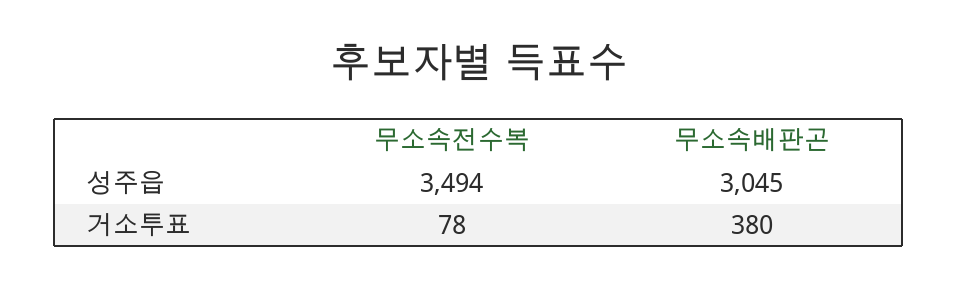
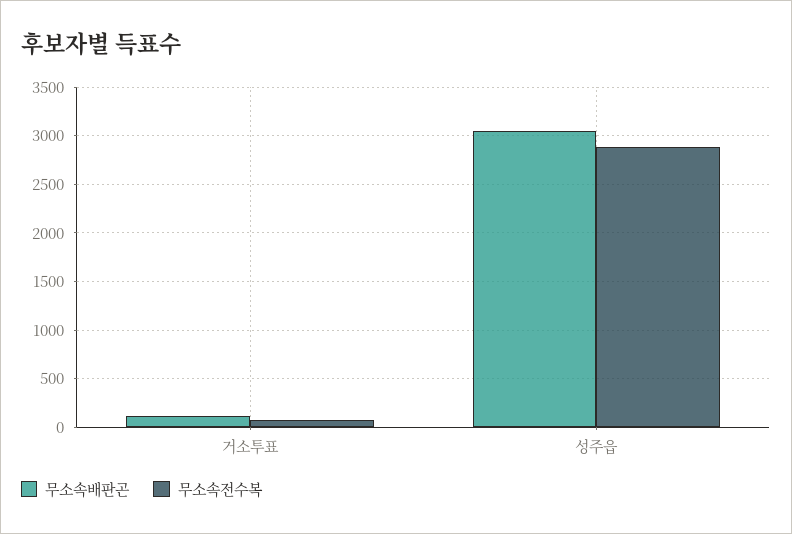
무소속전수복, 성주읍: 3494 -> 2900
무소속배판곤, 거소투표: 380 -> 100

